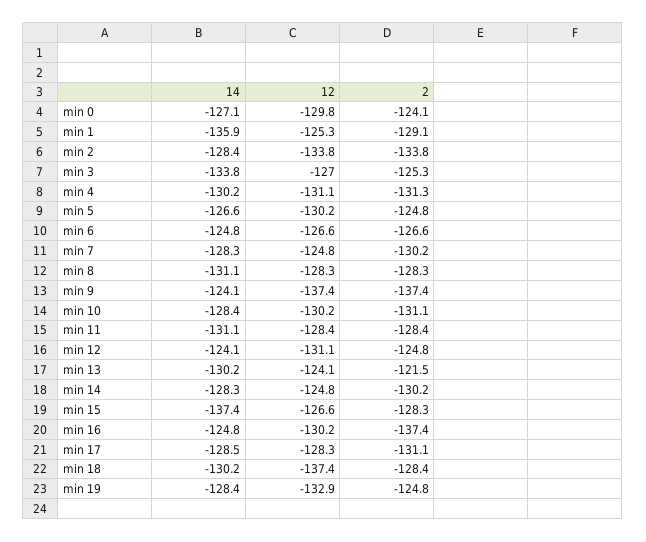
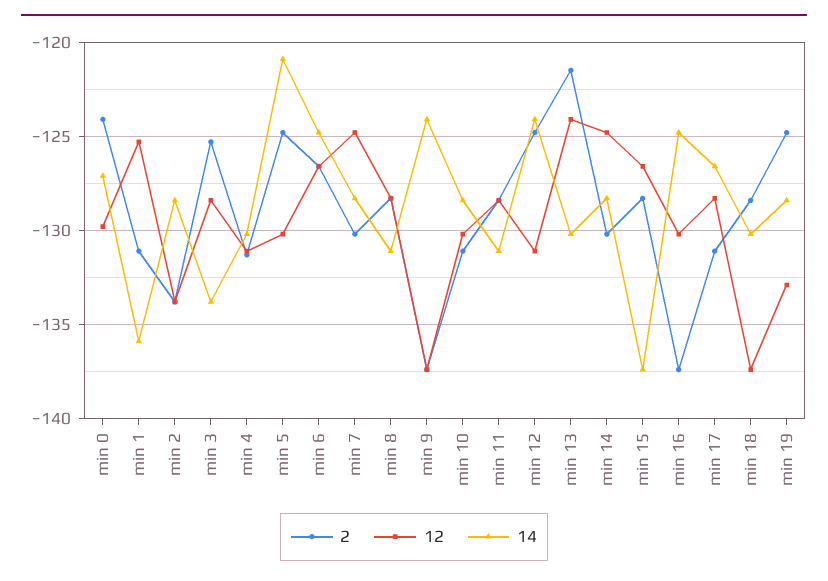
2, min 1: -129.1 -> -131
12, min 3: -127 -> -128.5
14, min 5: -126.6 -> -121
14, min 17: -128.5 -> -126.5

